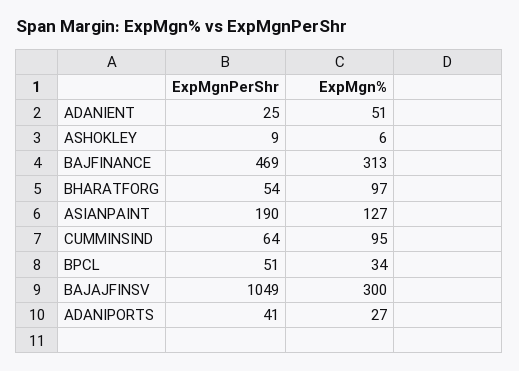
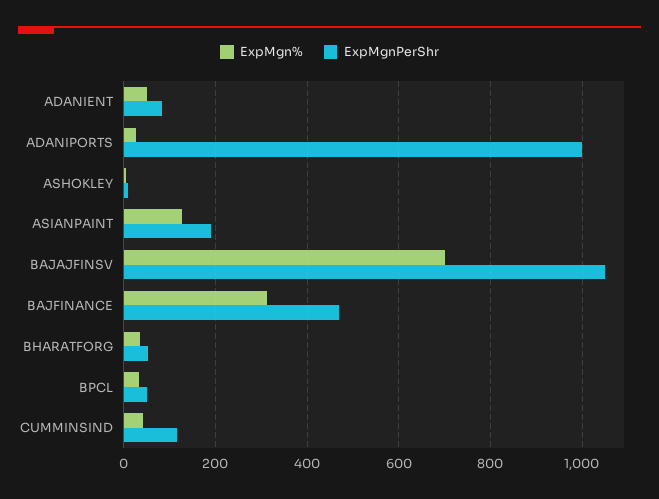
ExpMgnPerShr, ADANIENT: 25 -> 80
ExpMgn%, BHARATFORG: 97 -> 40
ExpMgnPerShr, CUMMINSIND: 64 -> 120
ExpMgn%, CUMMINSIND: 95 -> 40
ExpMgn%, BAJAJFINSV: 300 -> 700
ExpMgnPerShr, ADANIPORTS: 41 -> 1000

